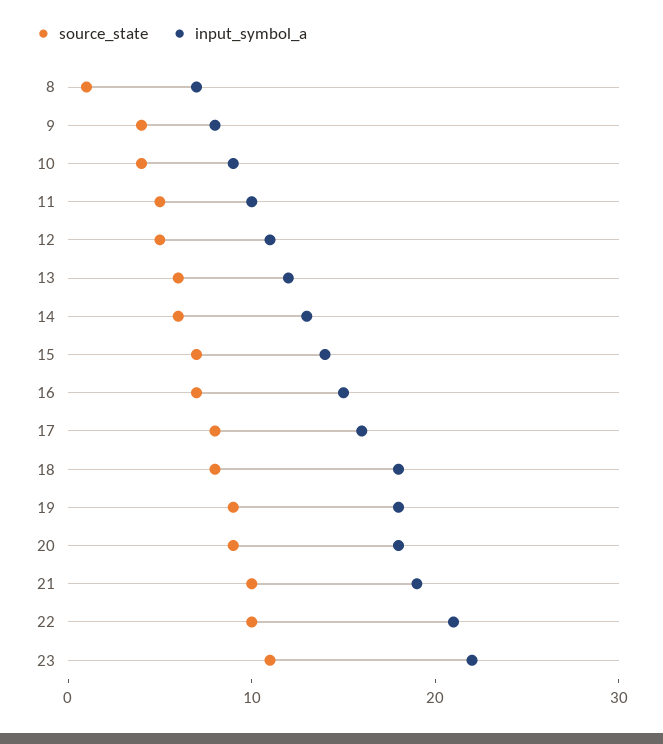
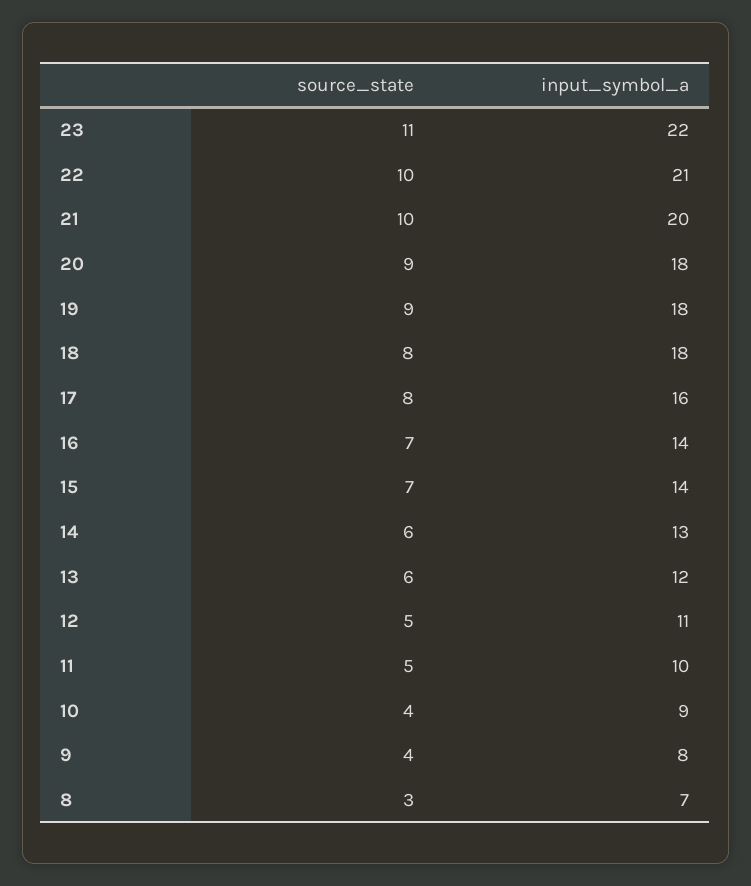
source_state, 8: 1 -> 3
input_symbol_a, 16: 15 -> 14
input_symbol_a, 21: 19 -> 20

